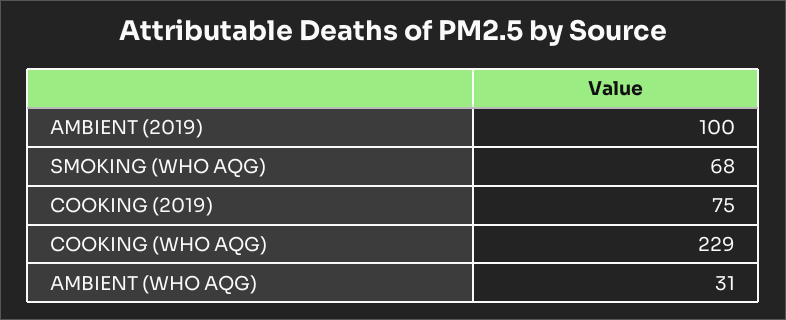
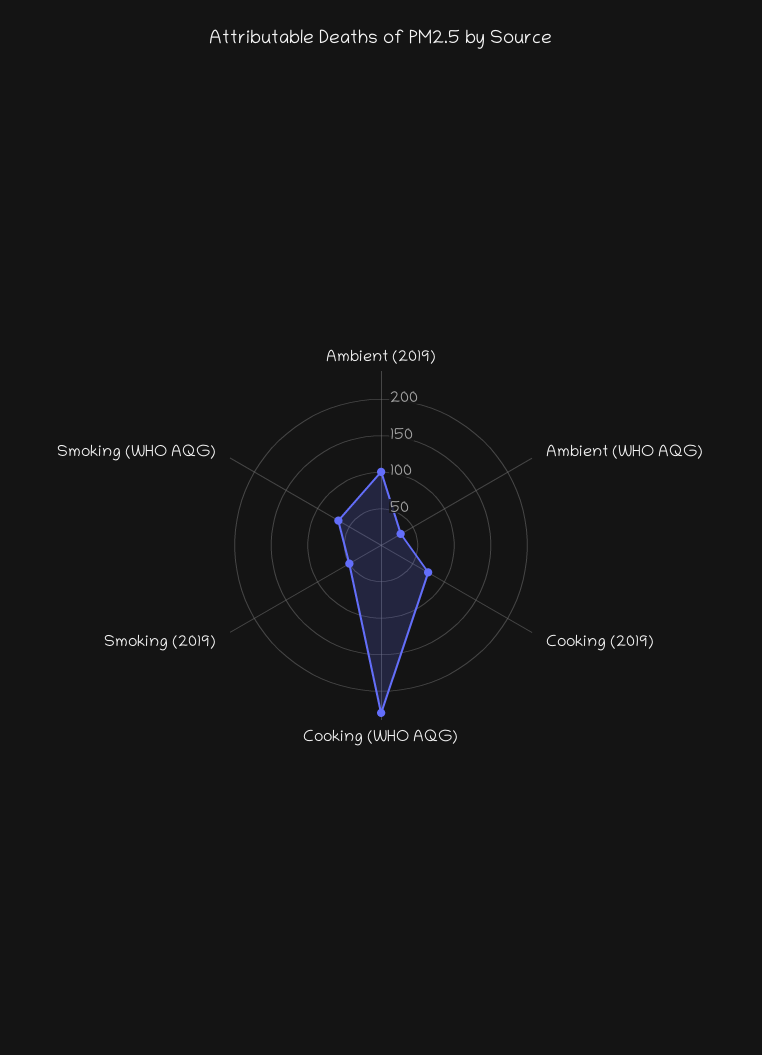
Smoking (2019): none -> 50

